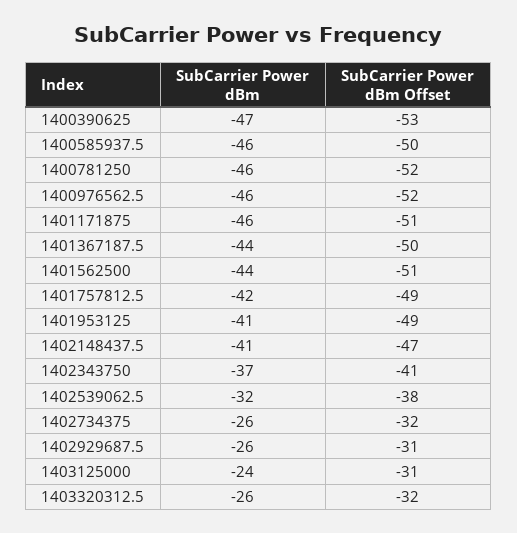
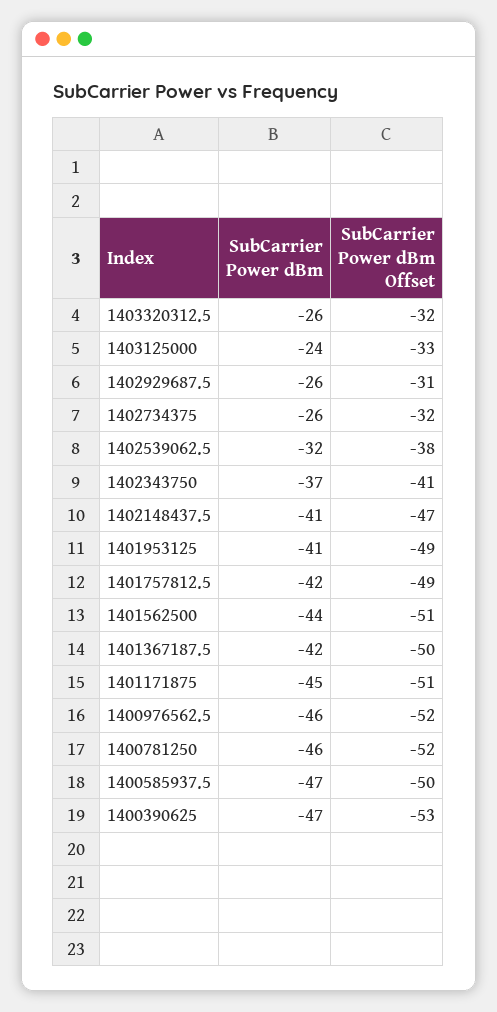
SubCarrier Power dBm, 1400585937.5: -46 -> -47
SubCarrier Power dBm, 1401171875: -46 -> -45
SubCarrier Power dBm, 1401367187.5: -44 -> -42
SubCarrier Power dBm Offset, 1403125000: -31 -> -33

